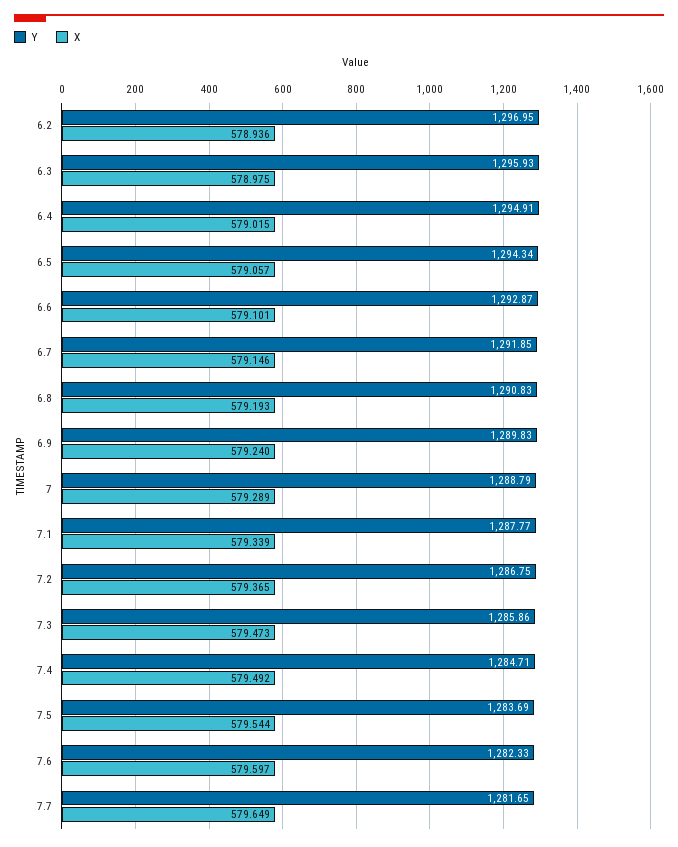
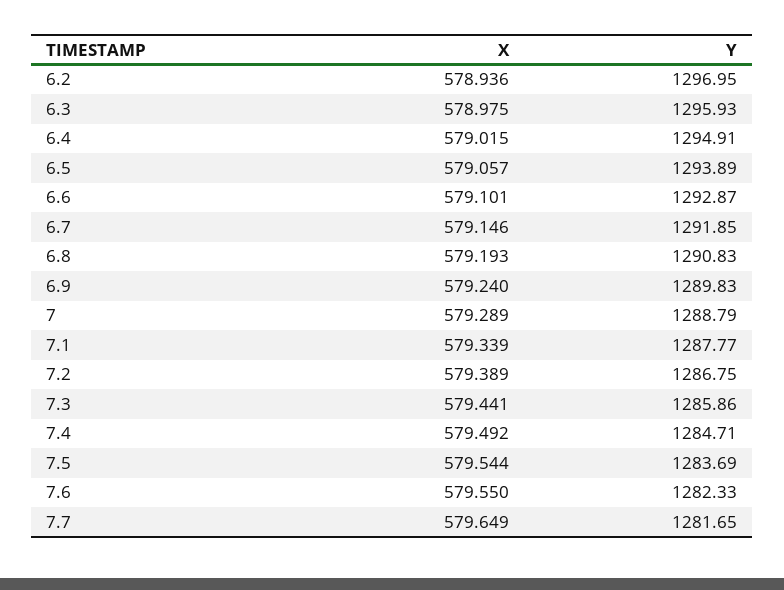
Y, 6.5: 1294.34 -> 1293.89
X, 7.2: 579.365 -> 579.389
X, 7.3: 579.473 -> 579.441
X, 7.6: 579.597 -> 579.55

